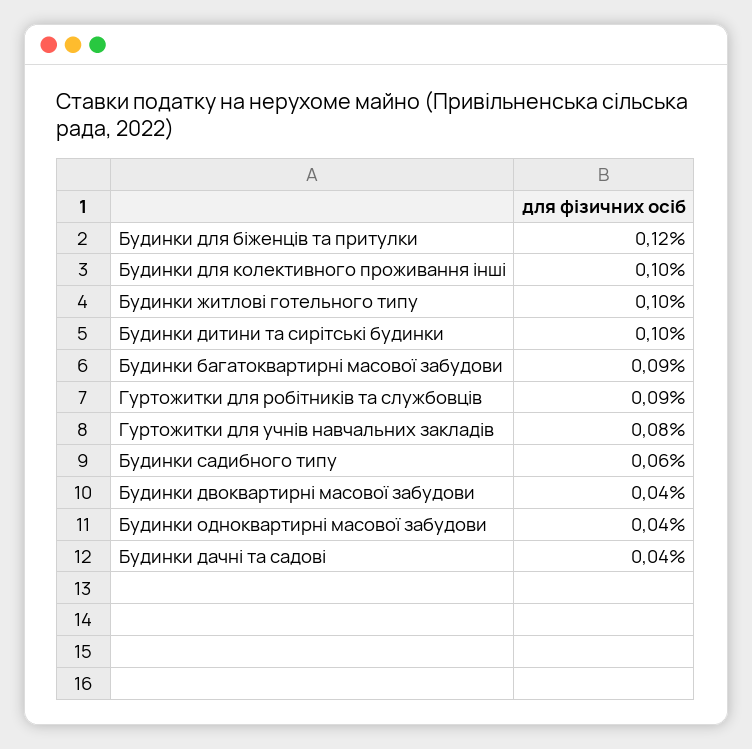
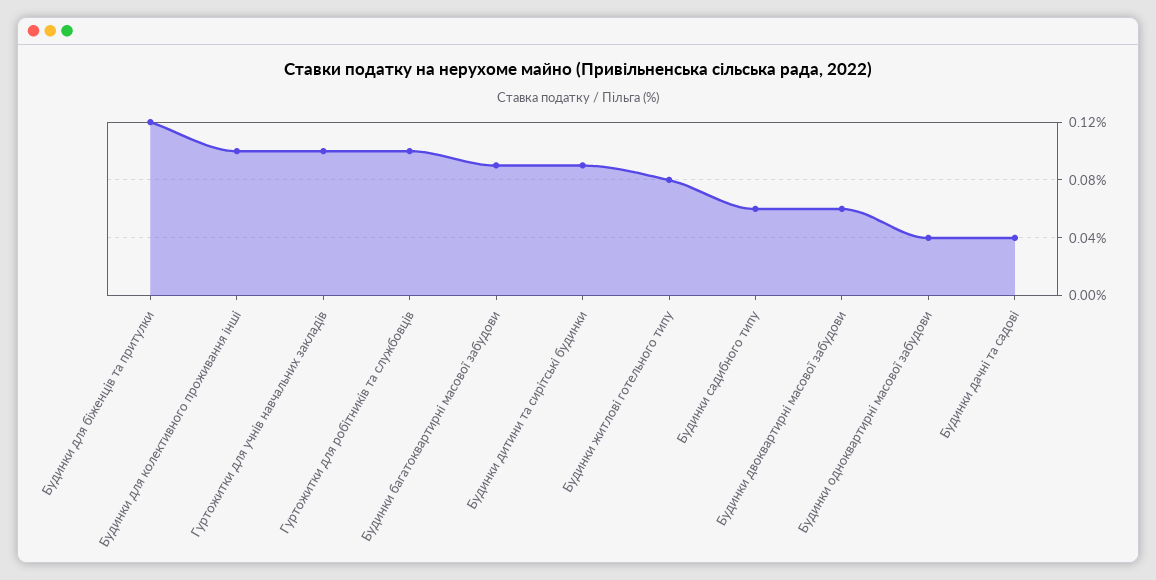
Будинки житлові готельного типу: 0.1 -> 0.08
Будинки дитини та сирітські будинки: 0.1 -> 0.09
Гуртожитки для робітників та службовців: 0.09 -> 0.1
Гуртожитки для учнів навчальних закладів: 0.08 -> 0.1
Будинки двоквартирні масової забудови: 0.04 -> 0.06

